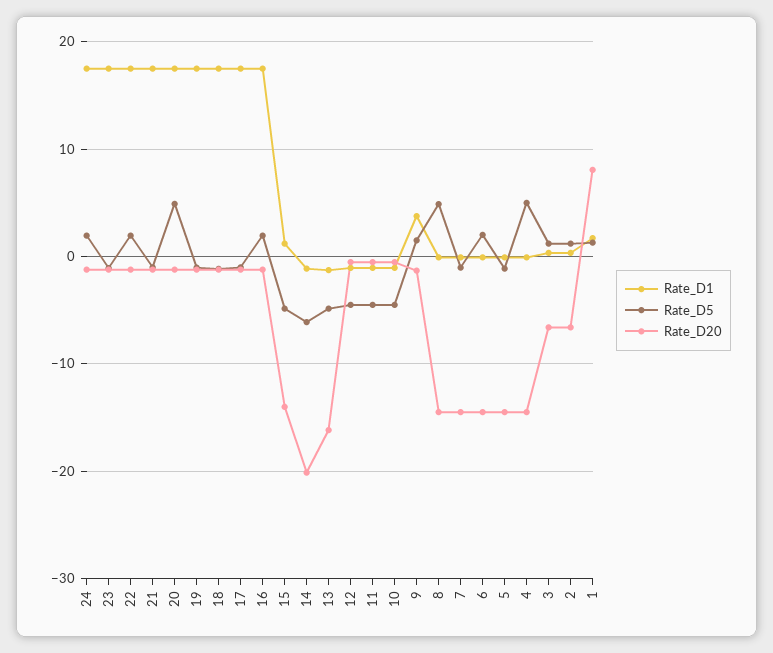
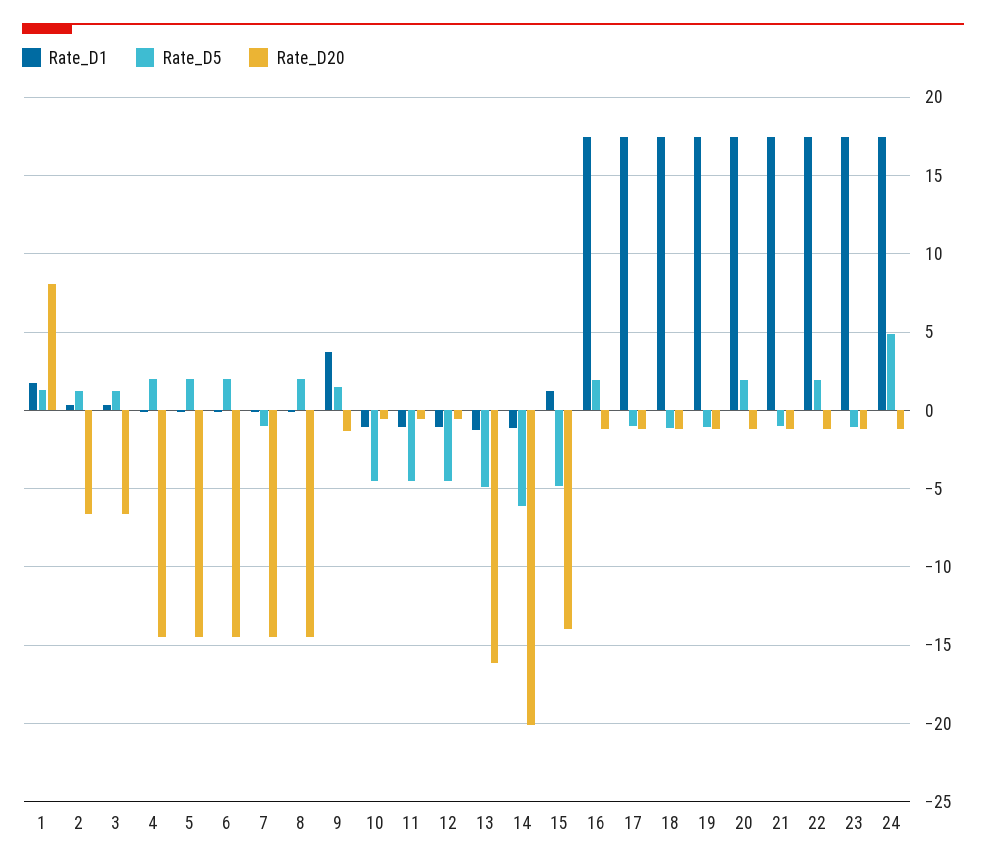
Rate_D5, 24: 2 -> 5
Rate_D5, 20: 5 -> 2
Rate_D5, 8: 5 -> 2
Rate_D5, 5: -1 -> 2
Rate_D5, 4: 5 -> 2

